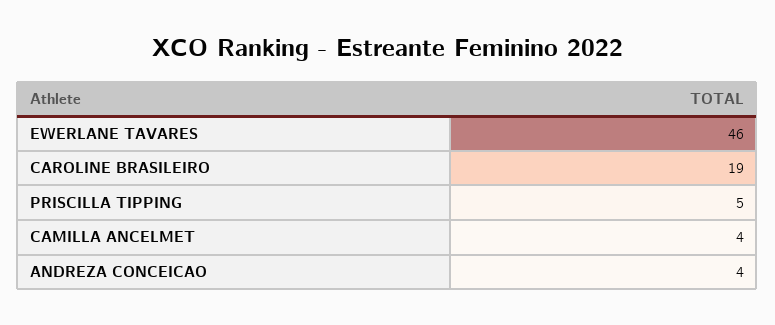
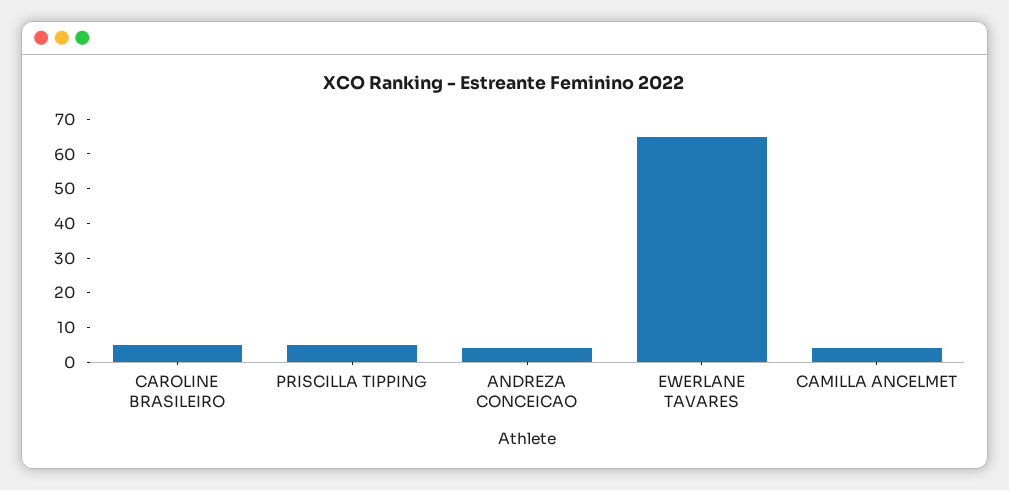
EWERLANE TAVARES: 46 -> 65
CAROLINE BRASILEIRO: 19 -> 5

